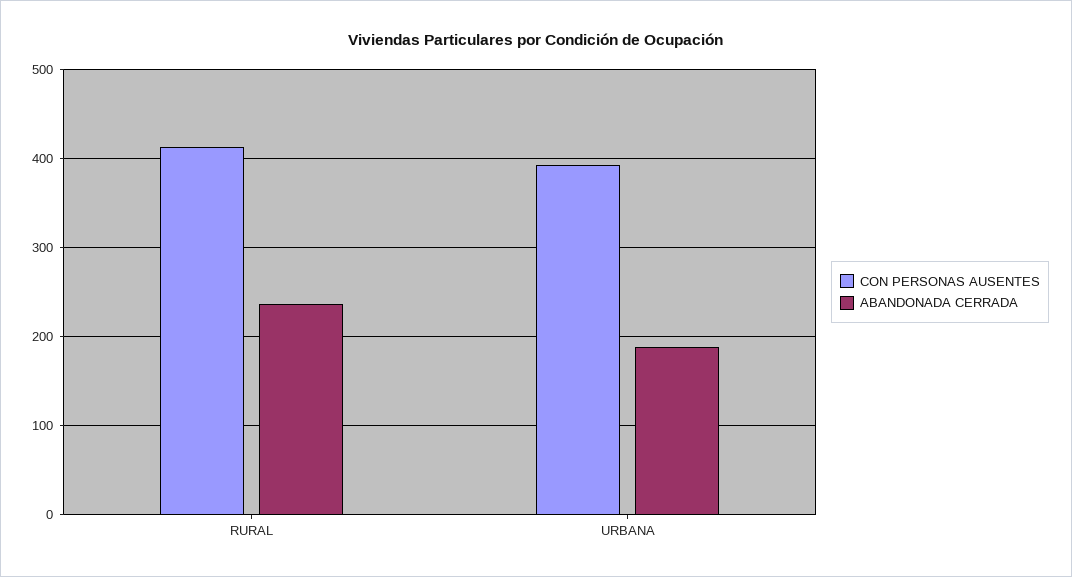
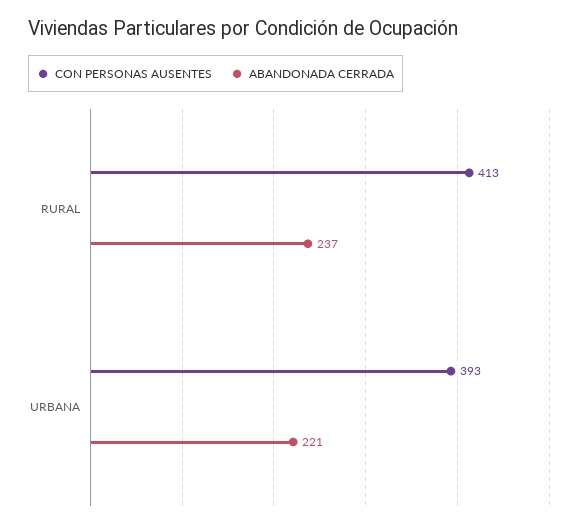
ABANDONADA CERRADA, URBANA: 190 -> 221

